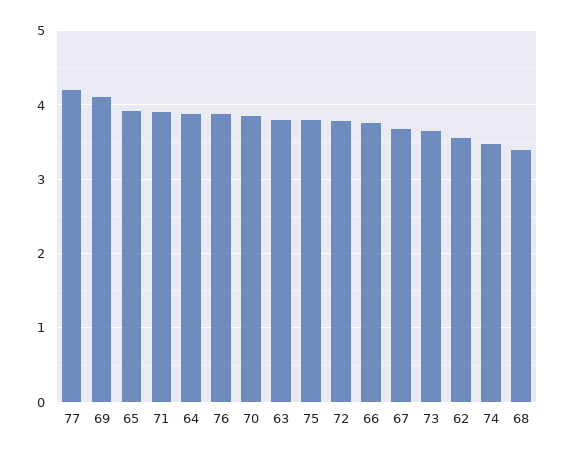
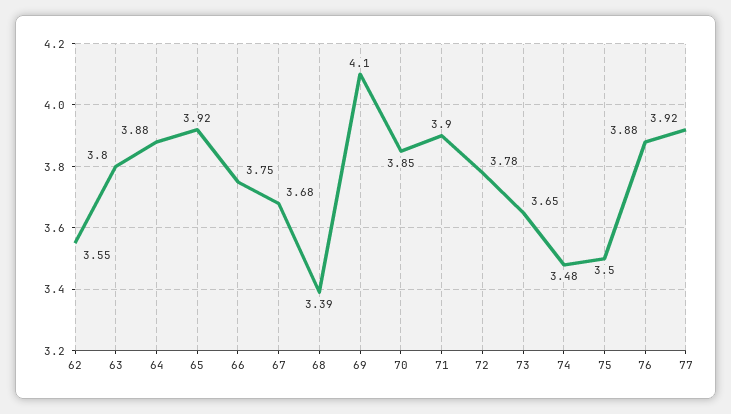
77: 4.2 -> 3.92
75: 3.8 -> 3.5

